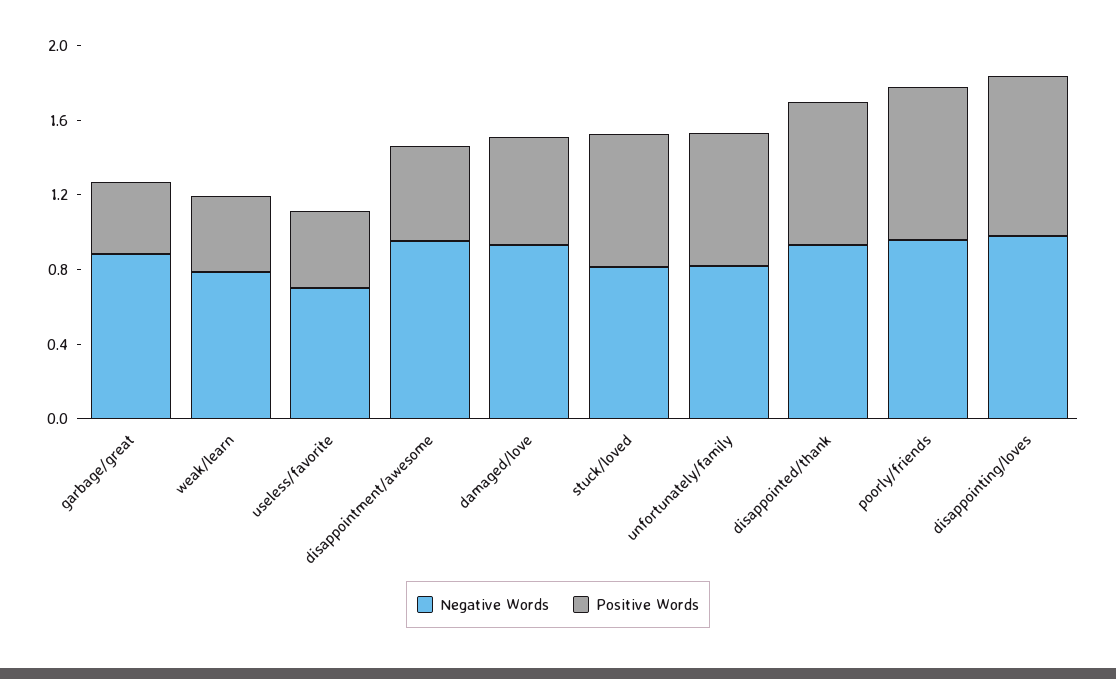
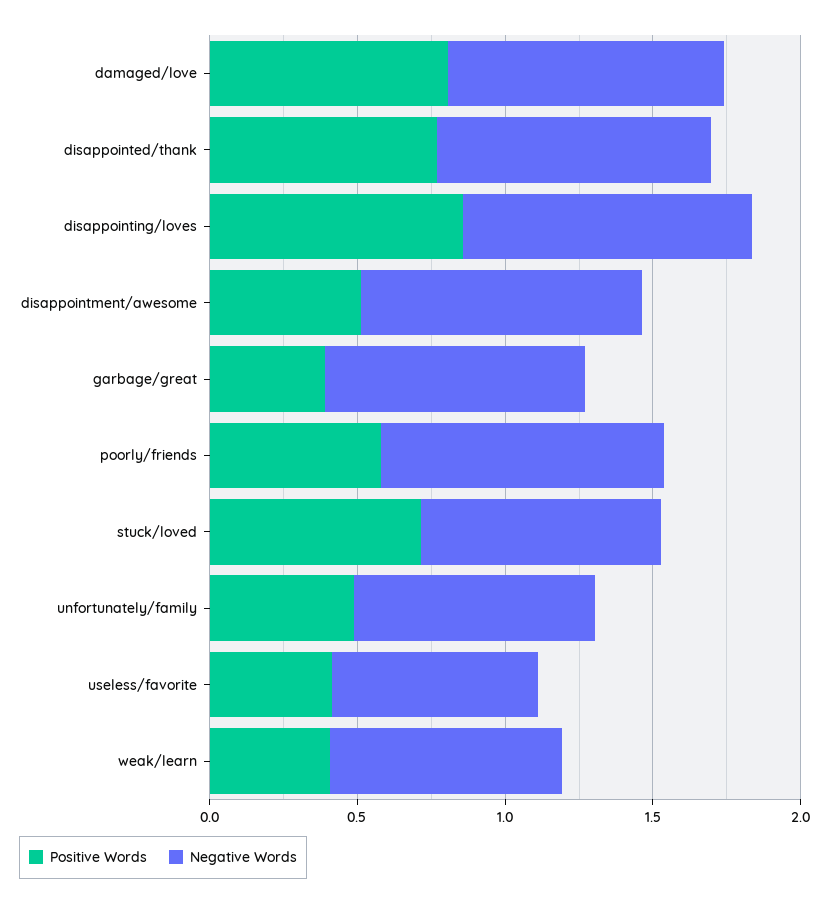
Positive Words, damaged/love: 0.6 -> 0.8
Positive Words, unfortunately/family: 0.7 -> 0.5
Positive Words, poorly/friends: 0.8 -> 0.6

